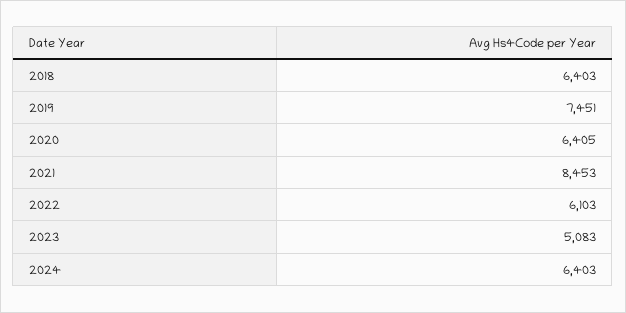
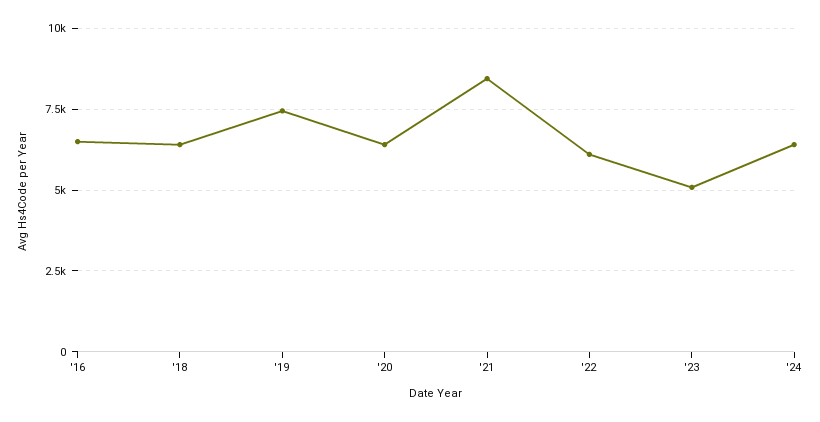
'16: none -> 6500

